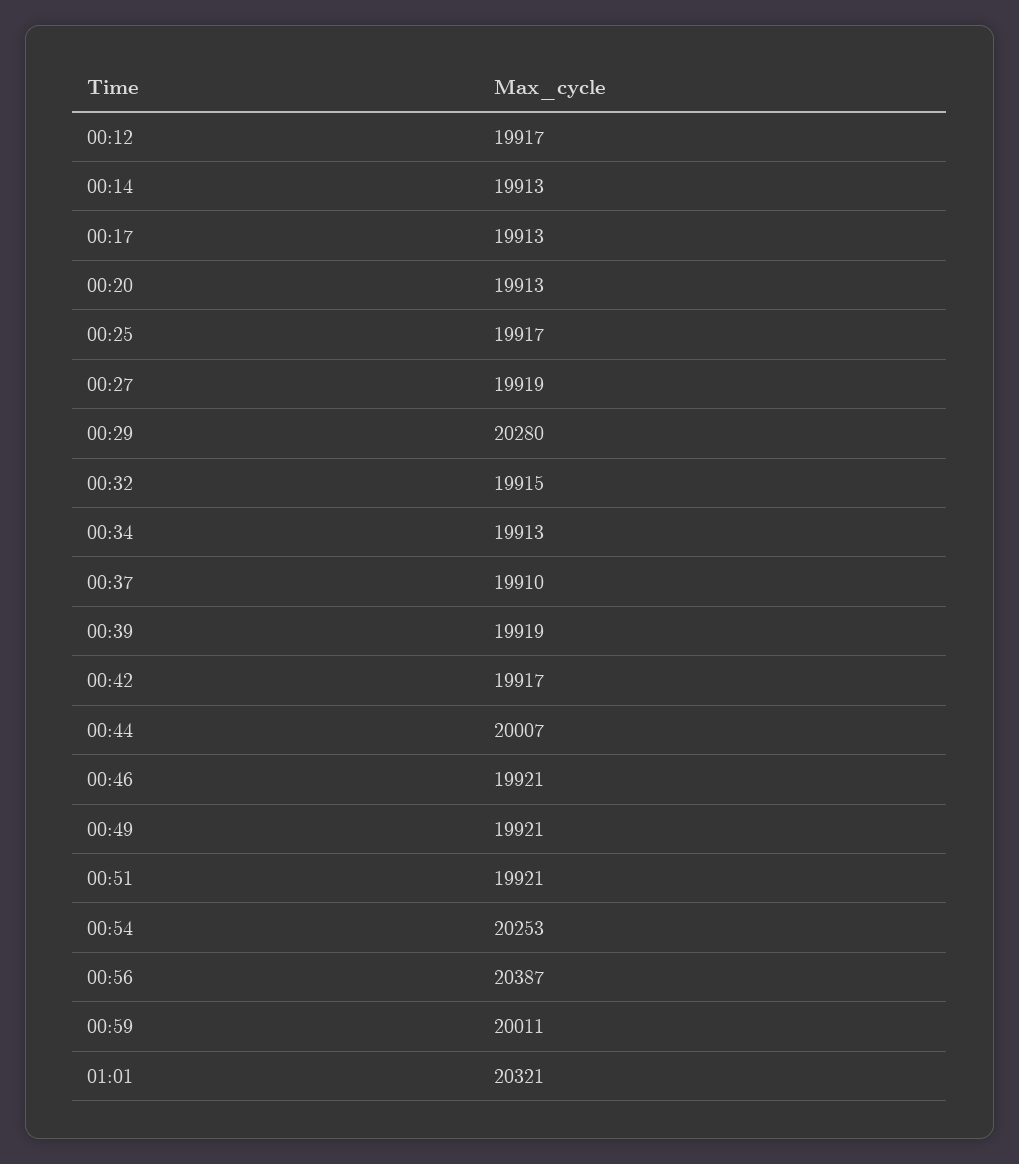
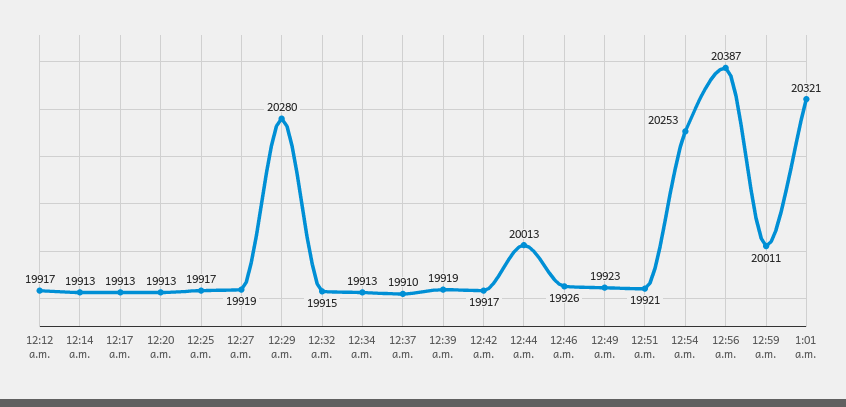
00:44: 20007 -> 20013
00:46: 19921 -> 19926
00:49: 19921 -> 19923

